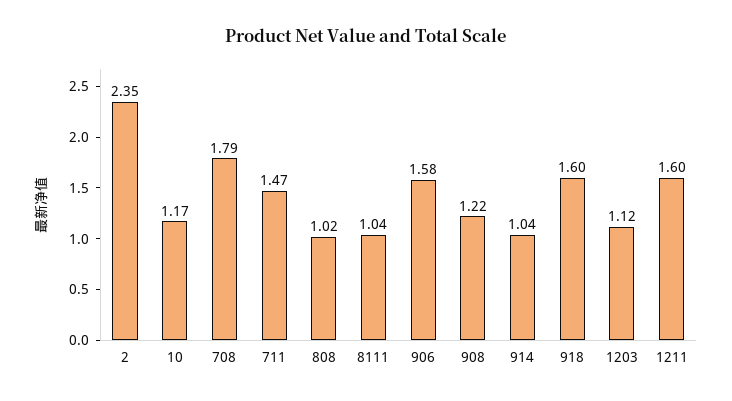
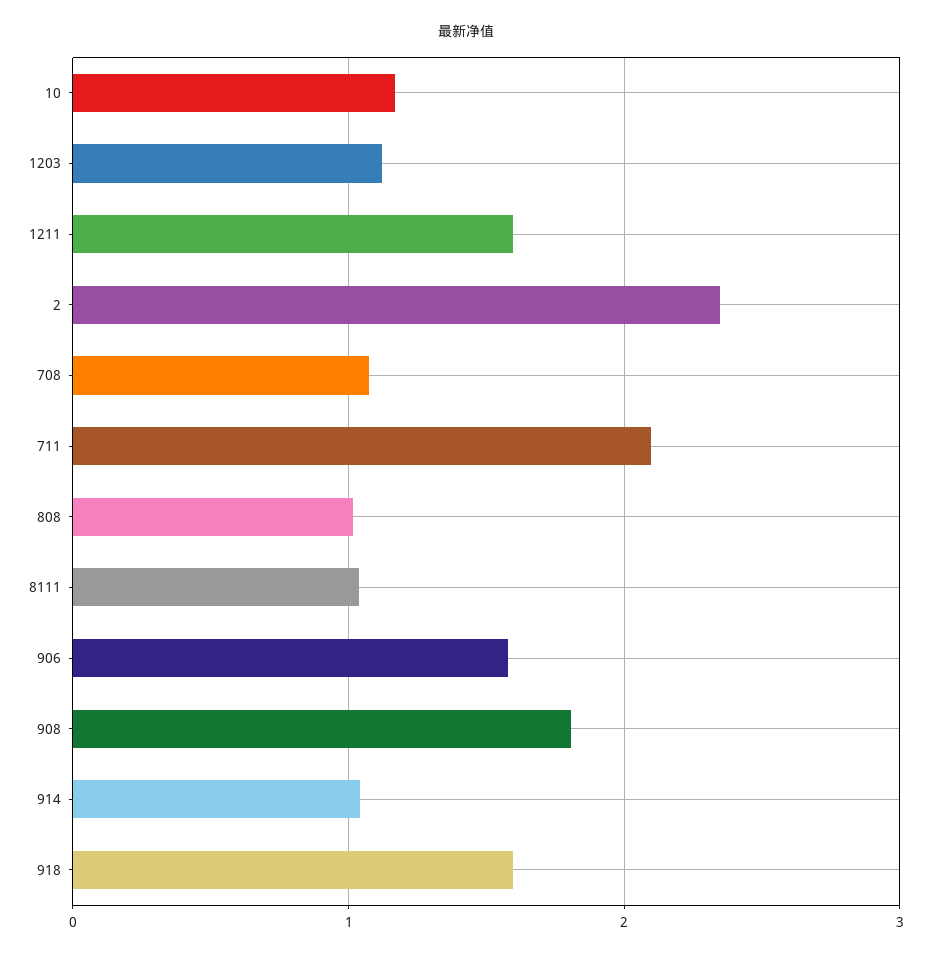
708: 1.79 -> 1.1
711: 1.47 -> 2.1
908: 1.22 -> 1.8

